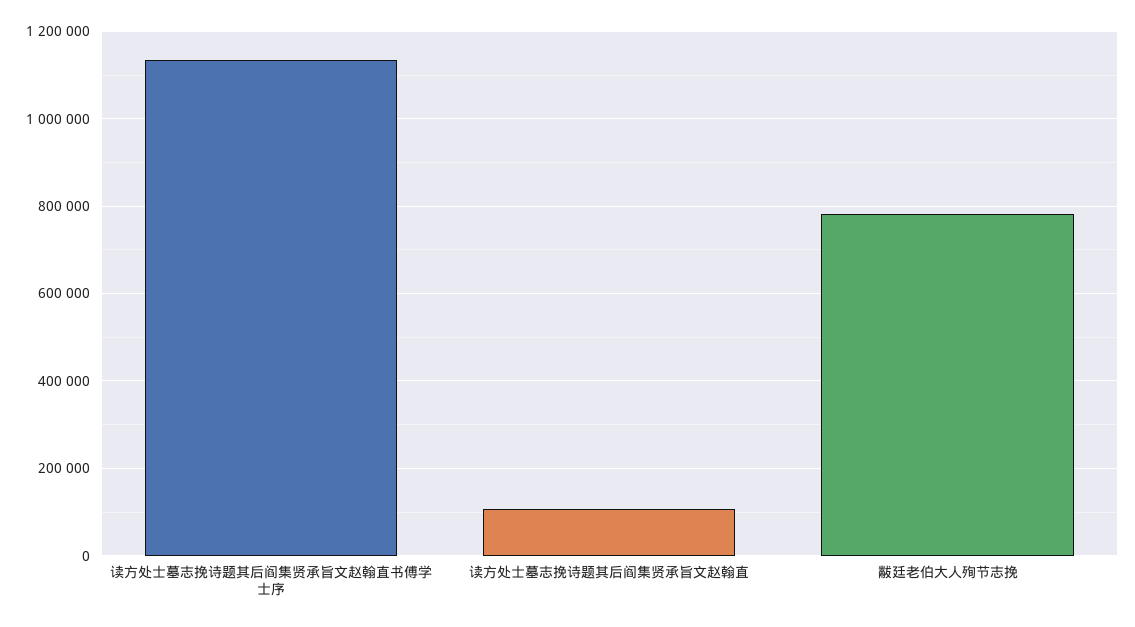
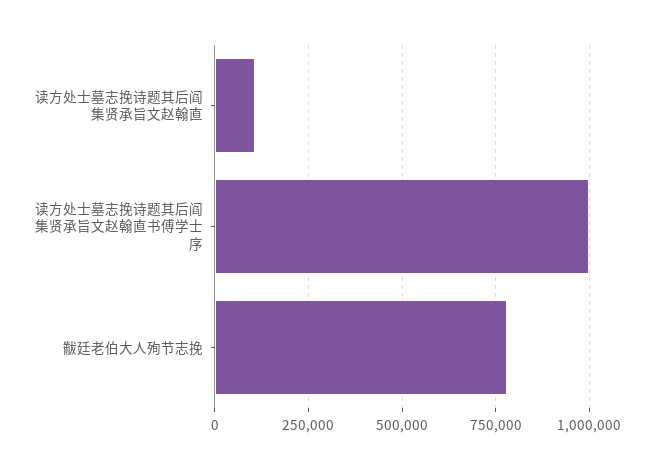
读方处士墓志挽诗题其后阎集贤承旨文赵翰直书傅学士序: 1140000 -> 1000000

